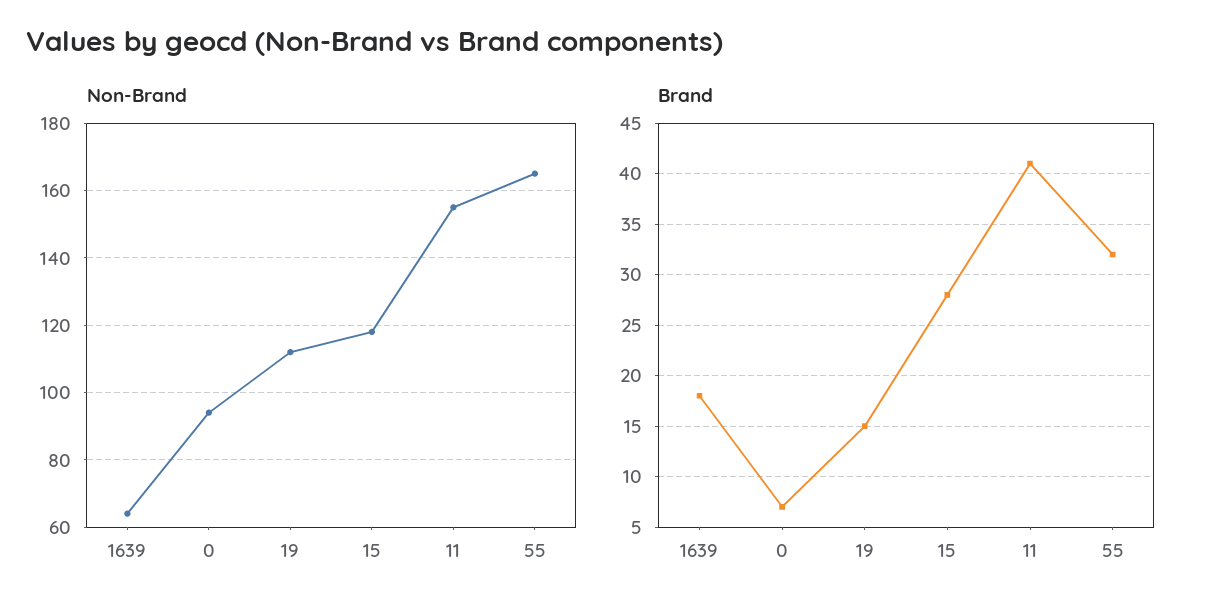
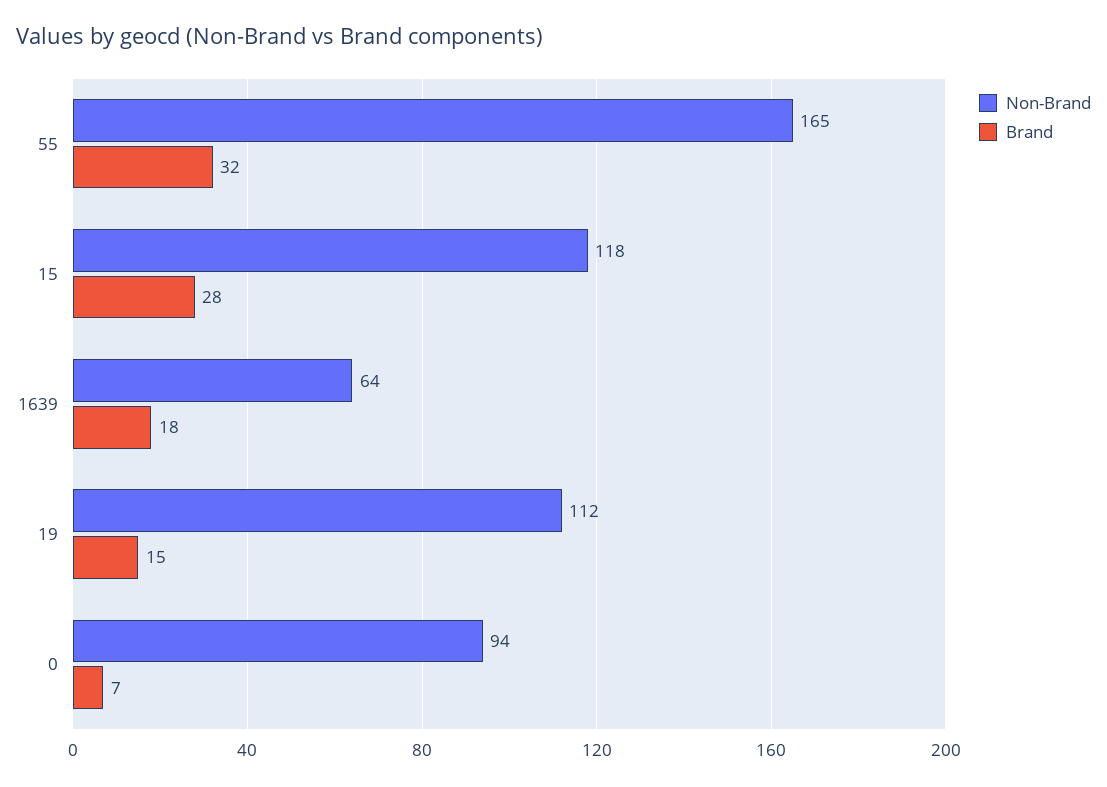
Non-Brand, 11: 155 -> none
Brand, 11: 41 -> none

